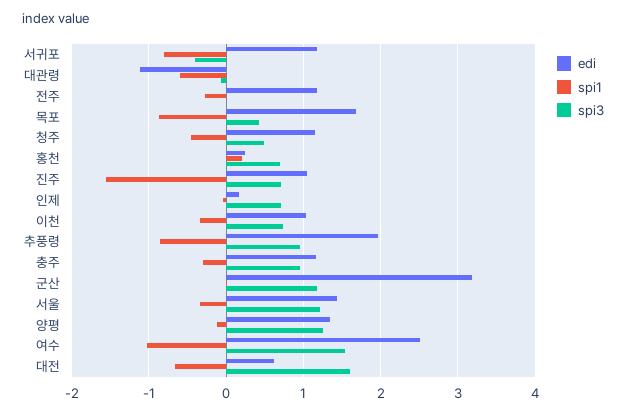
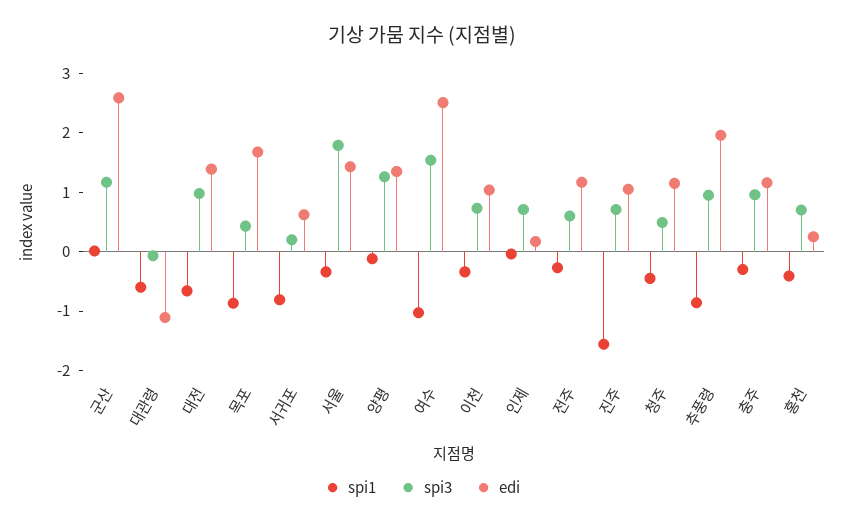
edi, 서귀포: 1.2 -> 0.6
spi3, 서귀포: -0.4 -> 0.2
spi3, 전주: 0 -> 0.6
spi1, 홍천: 0.2 -> -0.4
edi, 군산: 3.2 -> 2.6
spi3, 서울: 1.2 -> 1.8
edi, 대전: 0.6 -> 1.4
spi3, 대전: 1.6 -> 1

